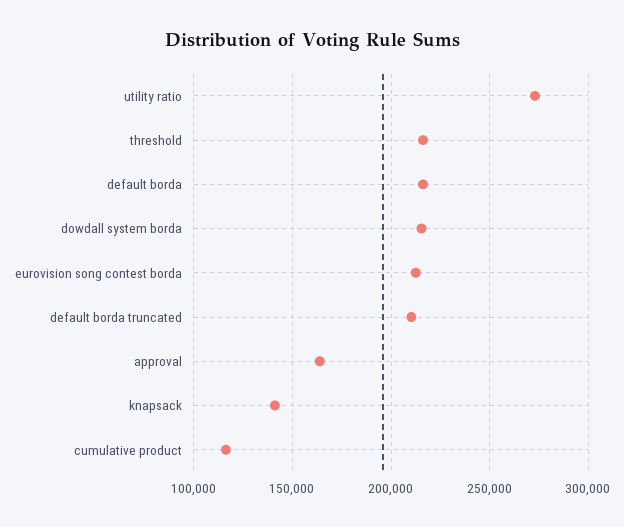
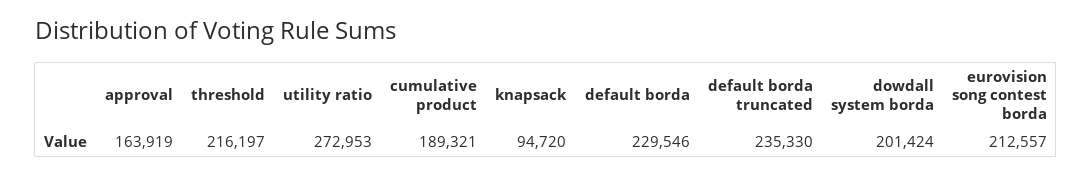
default borda: 215000 -> 229546
dowdall system borda: 215000 -> 201424
default borda truncated: 210000 -> 235330
knapsack: 140000 -> 94720
cumulative product: 115000 -> 189321

